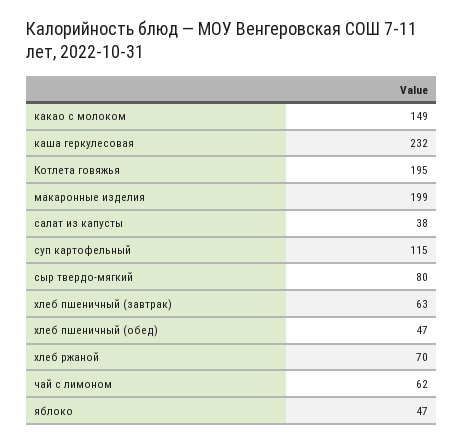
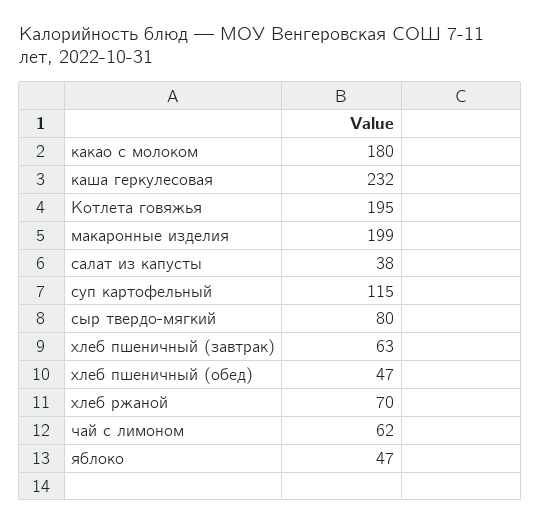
какао с молоком: 149 -> 180

